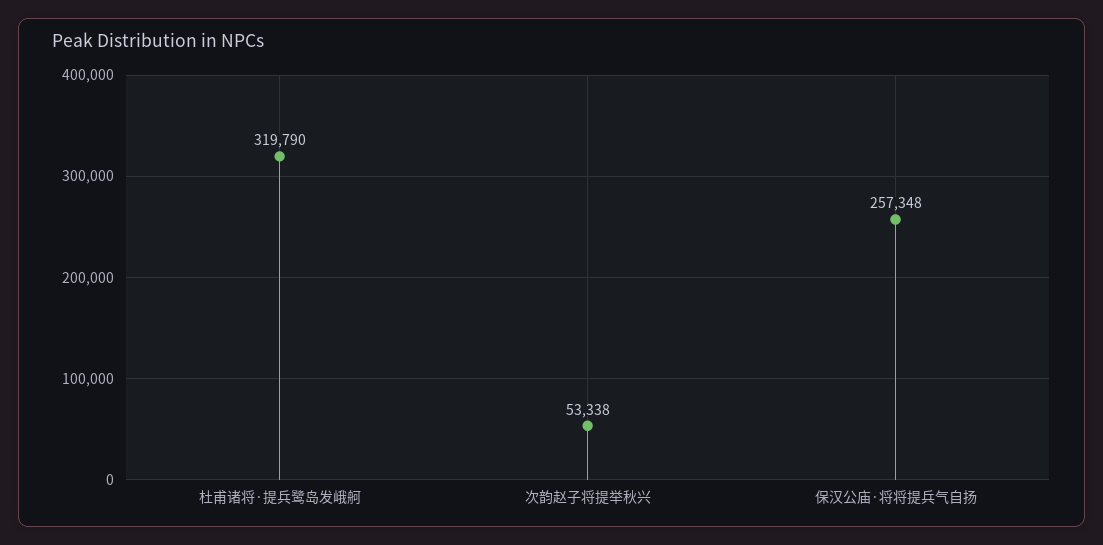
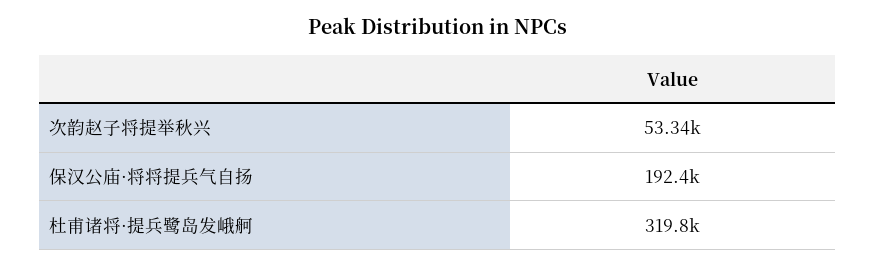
保汉公庙·将将提兵气自扬: 257348 -> 192400

